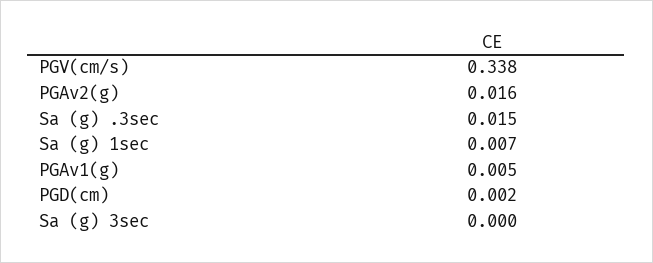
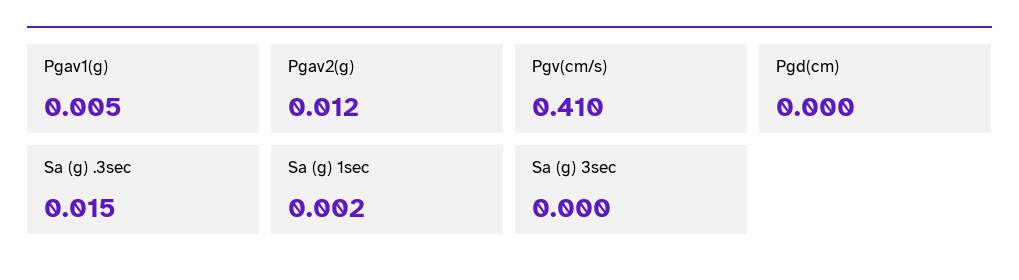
PGV(cm/s): 0.338 -> 0.41
PGAv2(g): 0.016 -> 0.012
Sa (g) 1sec: 0.007 -> 0.002
PGD(cm): 0.002 -> 0

